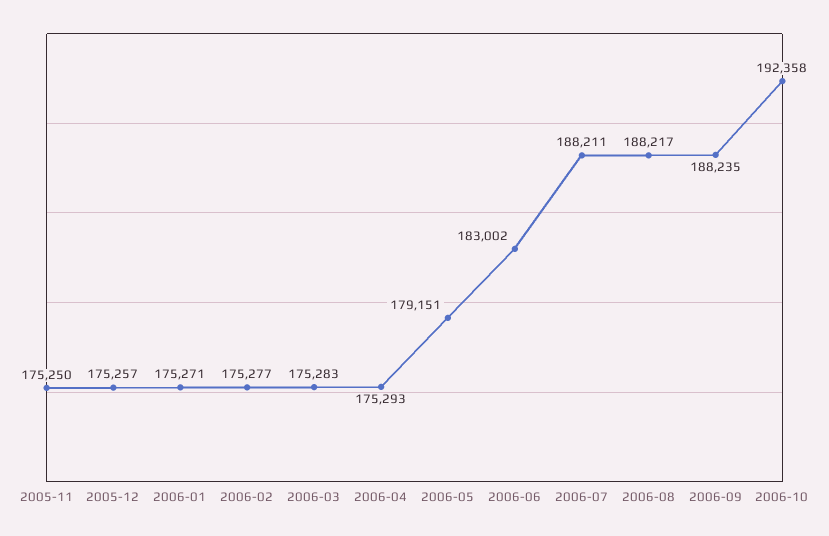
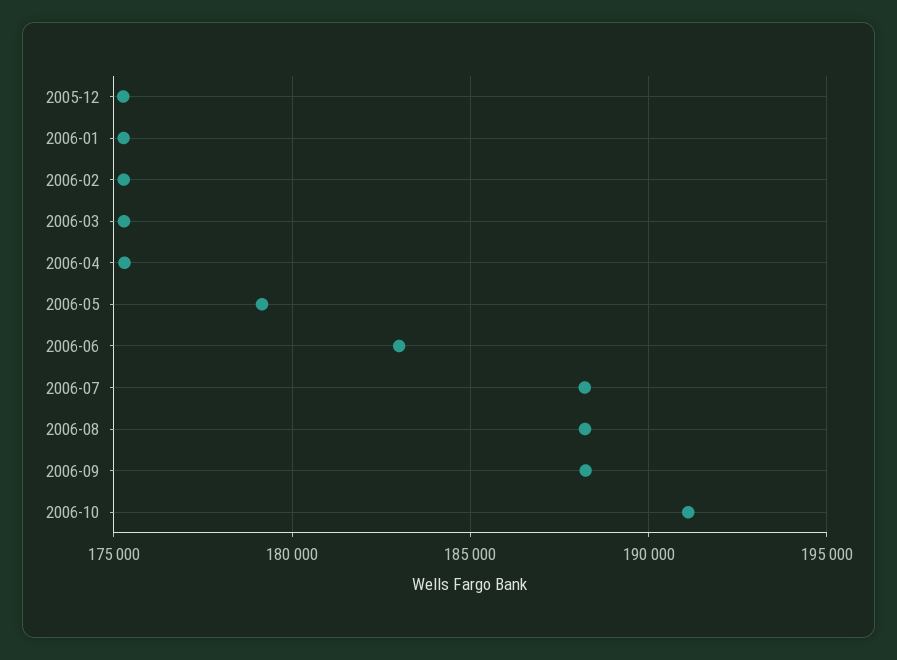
2005-11: 175250 -> none
2006-10: 192358 -> 191000

